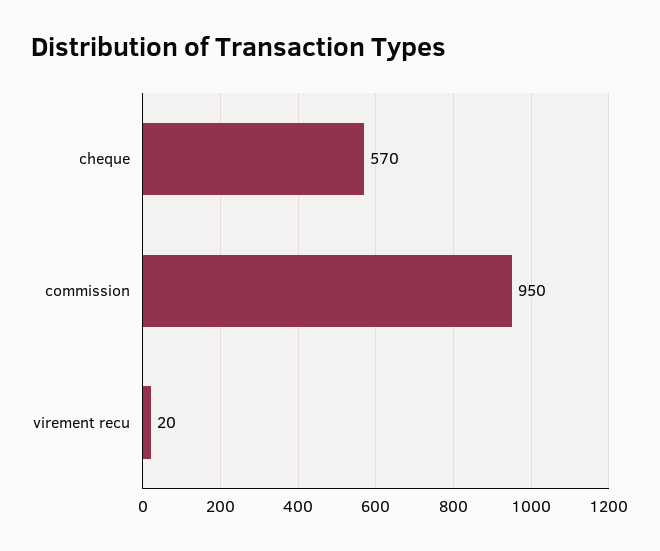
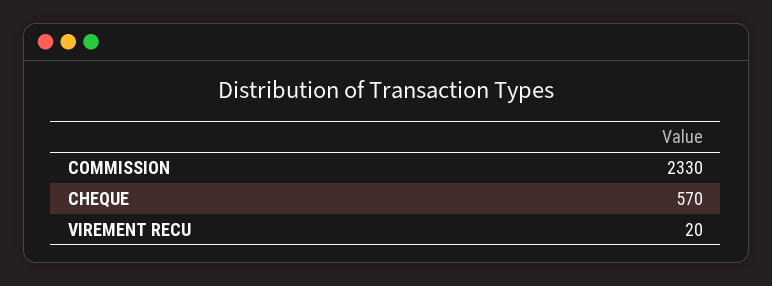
commission: 950 -> 2330

